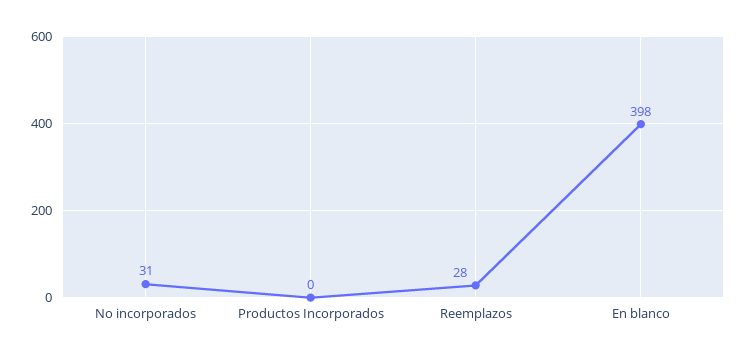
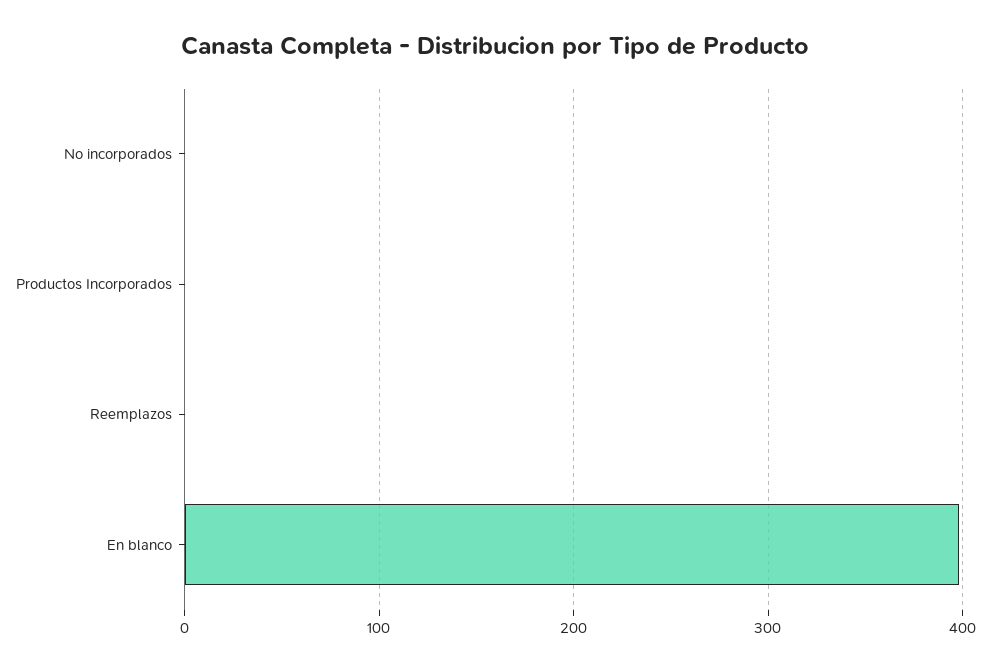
No incorporados: 31 -> 0
Reemplazos: 28 -> 0

